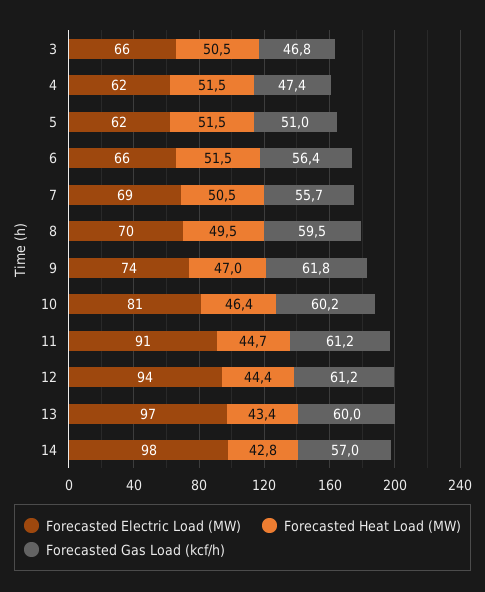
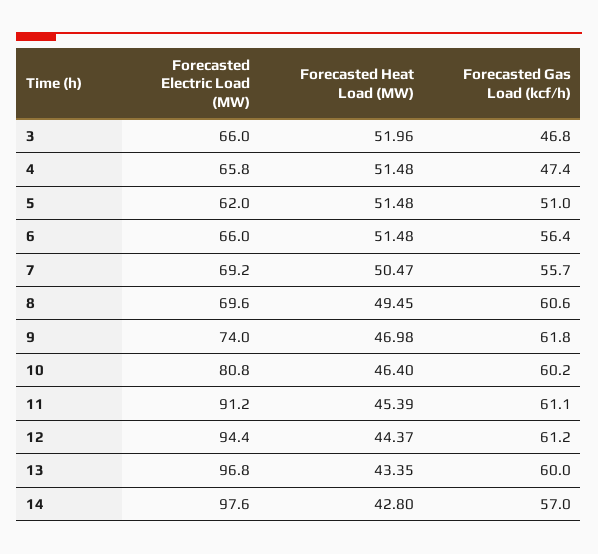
Forecasted Heat Load (MW), 3: 50.5 -> 51.96
Forecasted Electric Load (MW), 4: 62 -> 65.8
Forecasted Gas Load (kcf/h), 8: 59.5 -> 60.6
Forecasted Heat Load (MW), 11: 44.7 -> 45.39
Forecasted Gas Load (kcf/h), 11: 61.2 -> 61.1

